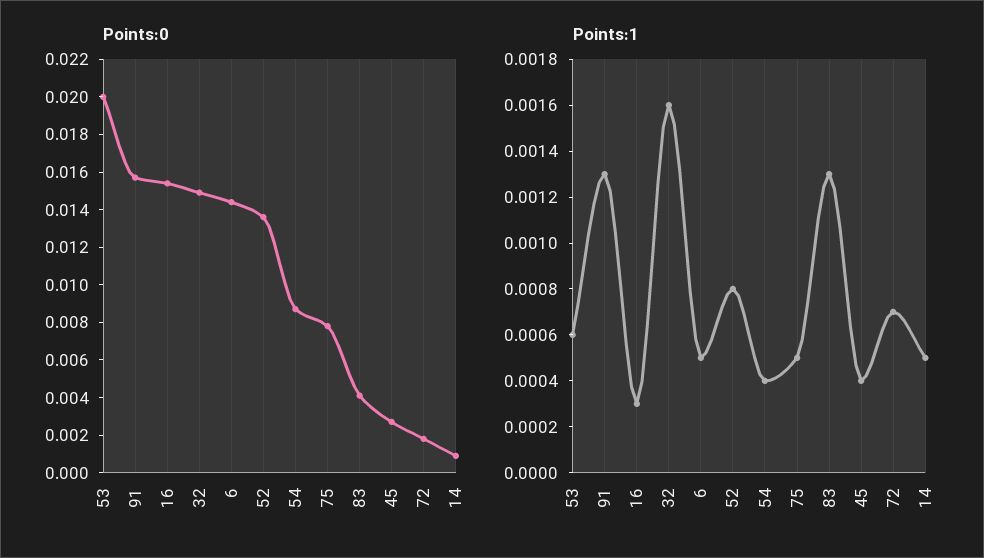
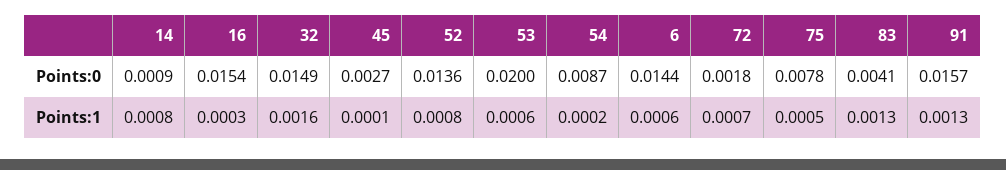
Points:1, 6: 0.0005 -> 0.0006
Points:1, 54: 0.0004 -> 0.0002
Points:1, 45: 0.0004 -> 0.0001
Points:1, 14: 0.0005 -> 0.0008

